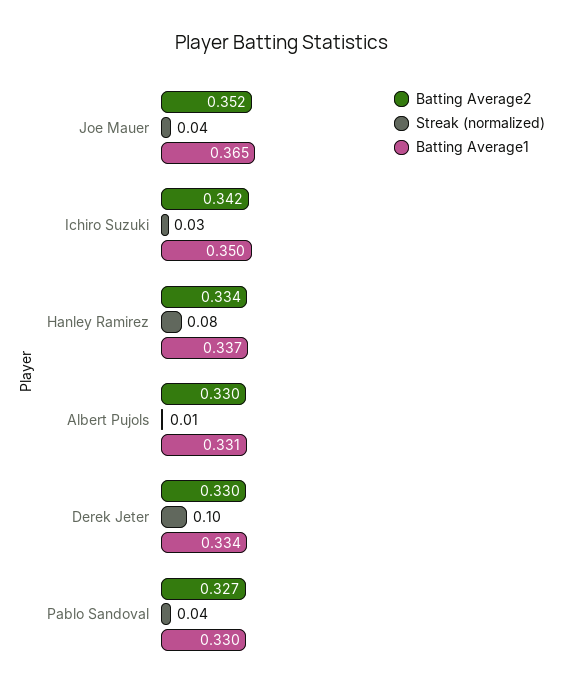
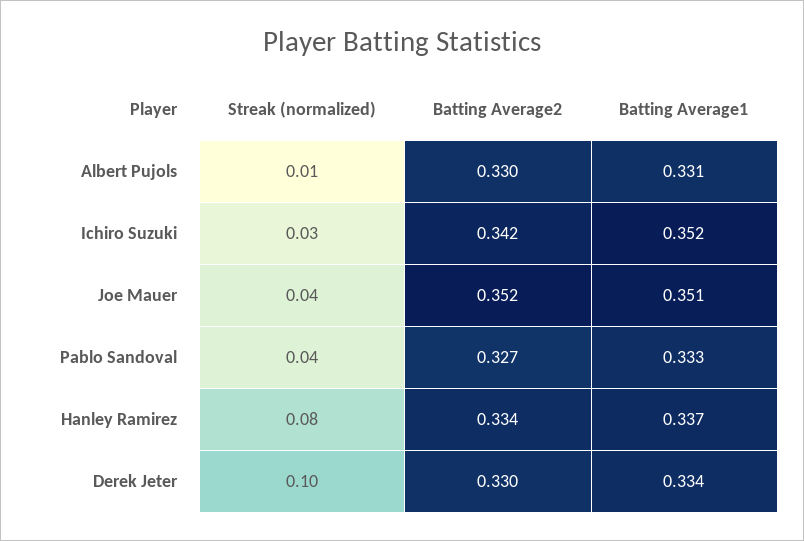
Batting Average1, Joe Mauer: 0.365 -> 0.351
Batting Average1, Ichiro Suzuki: 0.35 -> 0.352
Batting Average1, Pablo Sandoval: 0.33 -> 0.333

